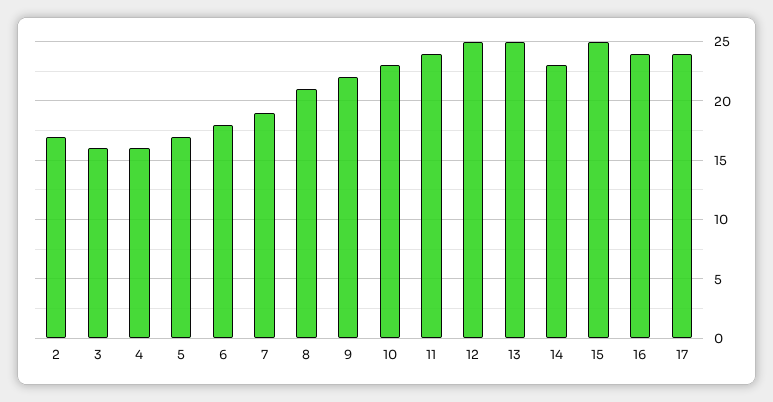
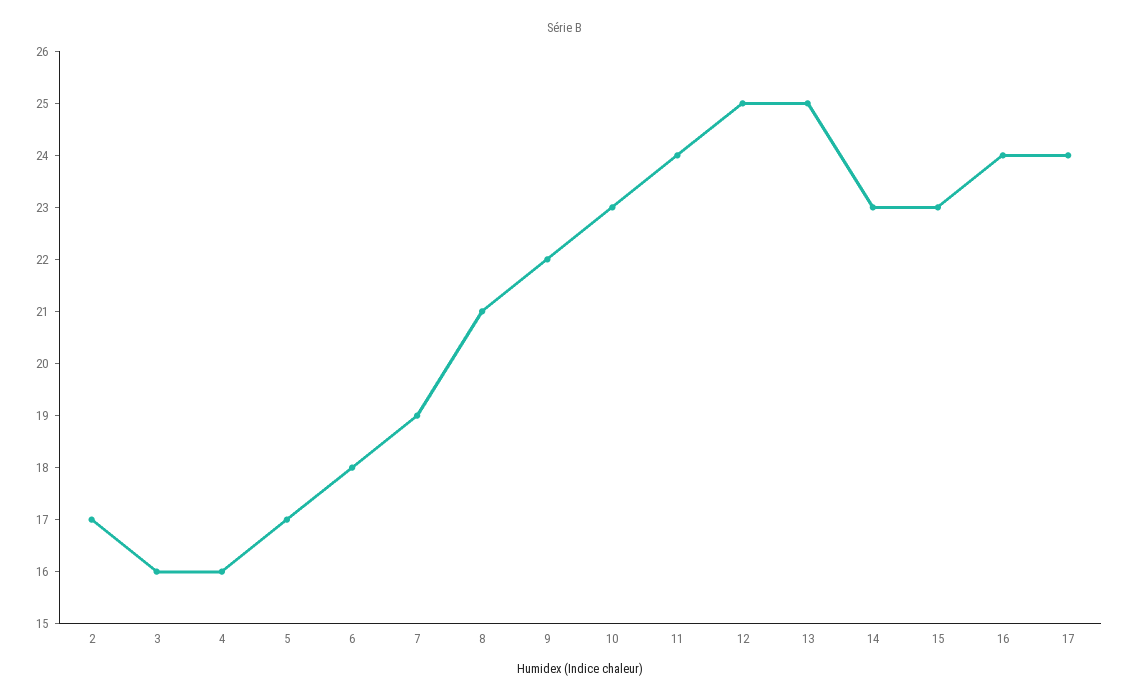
15: 25 -> 23

